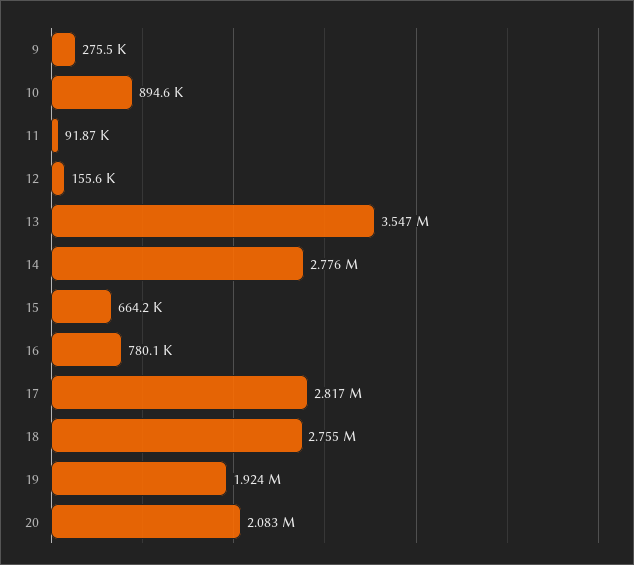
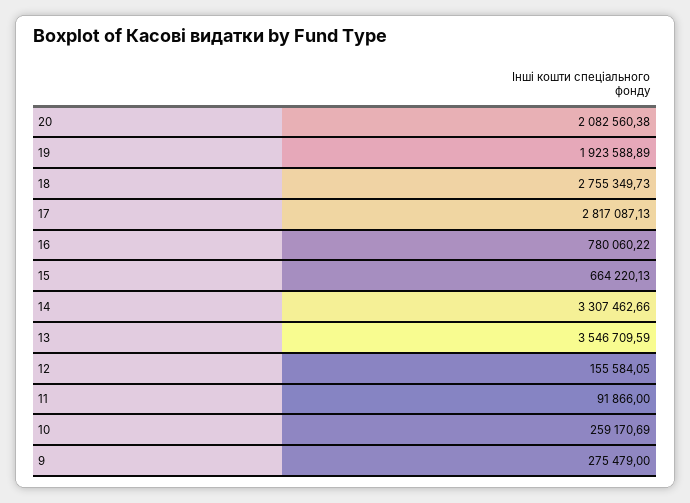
10: 894600 -> 259170.69
14: 2776000 -> 3307462.66

